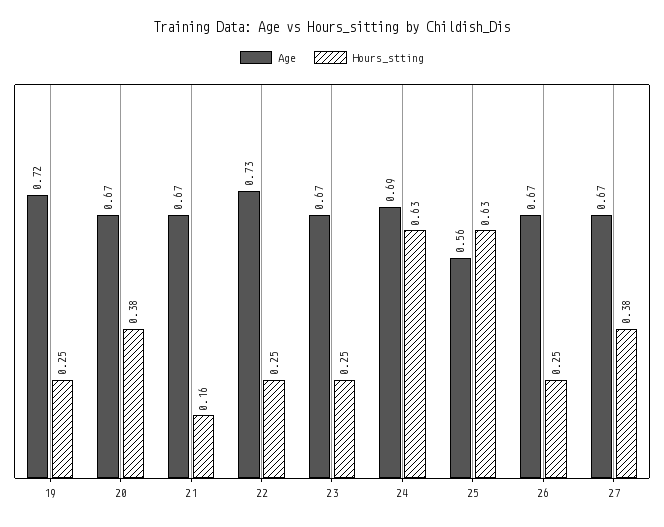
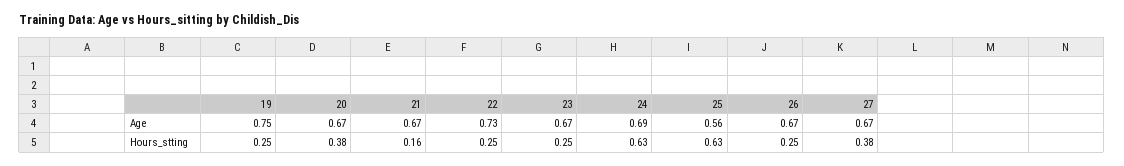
Age, 19: 0.72 -> 0.75

